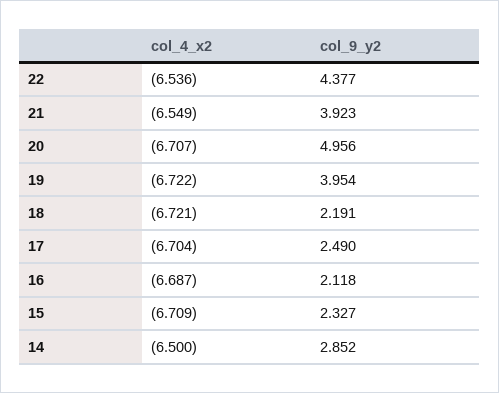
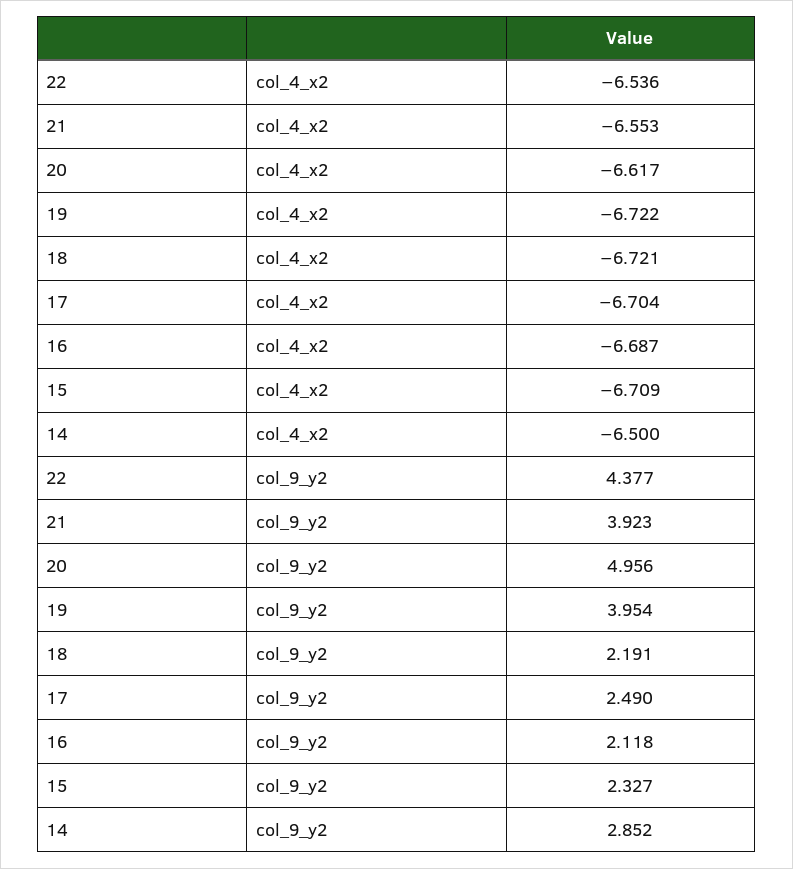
col_4_x2, 21: -6.549 -> -6.553
col_4_x2, 20: -6.707 -> -6.617

